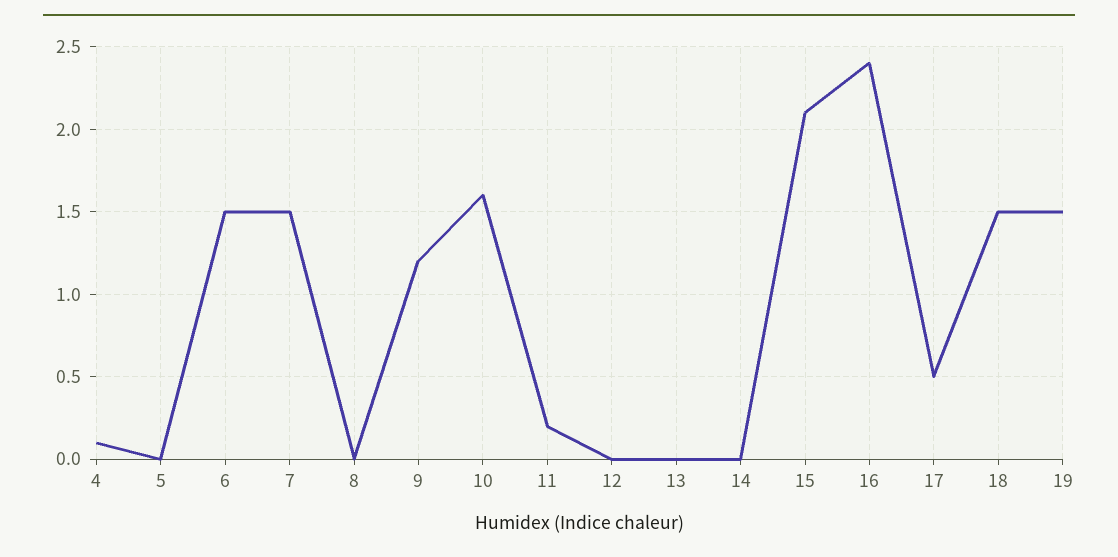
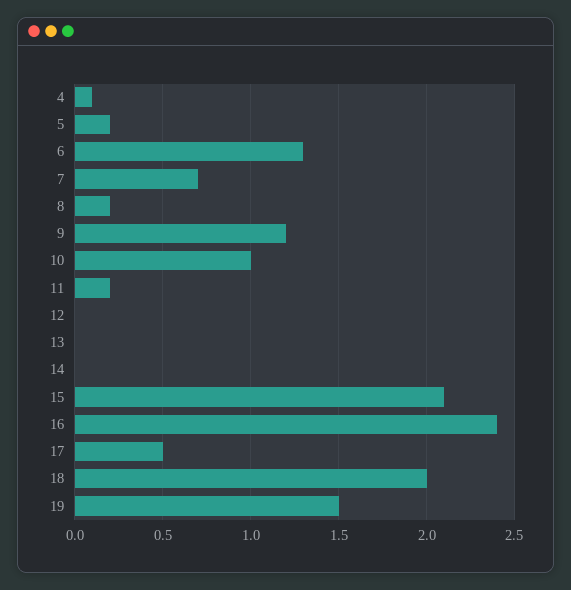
5: 0 -> 0.2
6: 1.5 -> 1.3
7: 1.5 -> 0.7
8: 0 -> 0.2
10: 1.6 -> 1
18: 1.5 -> 2

